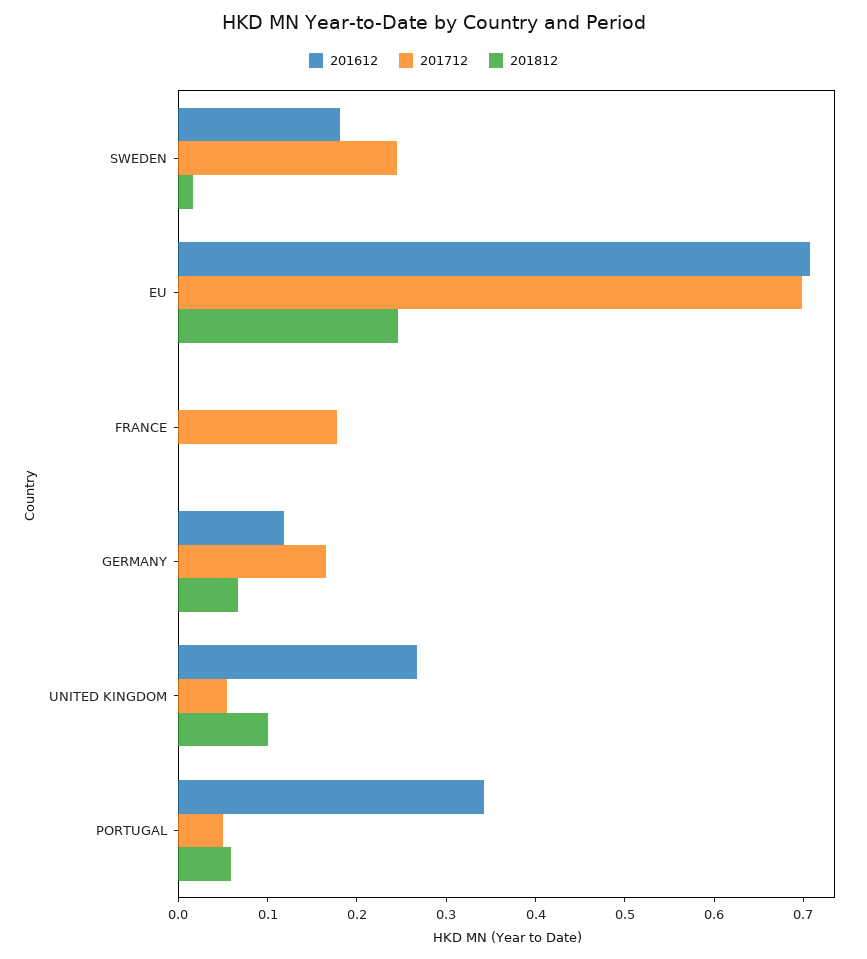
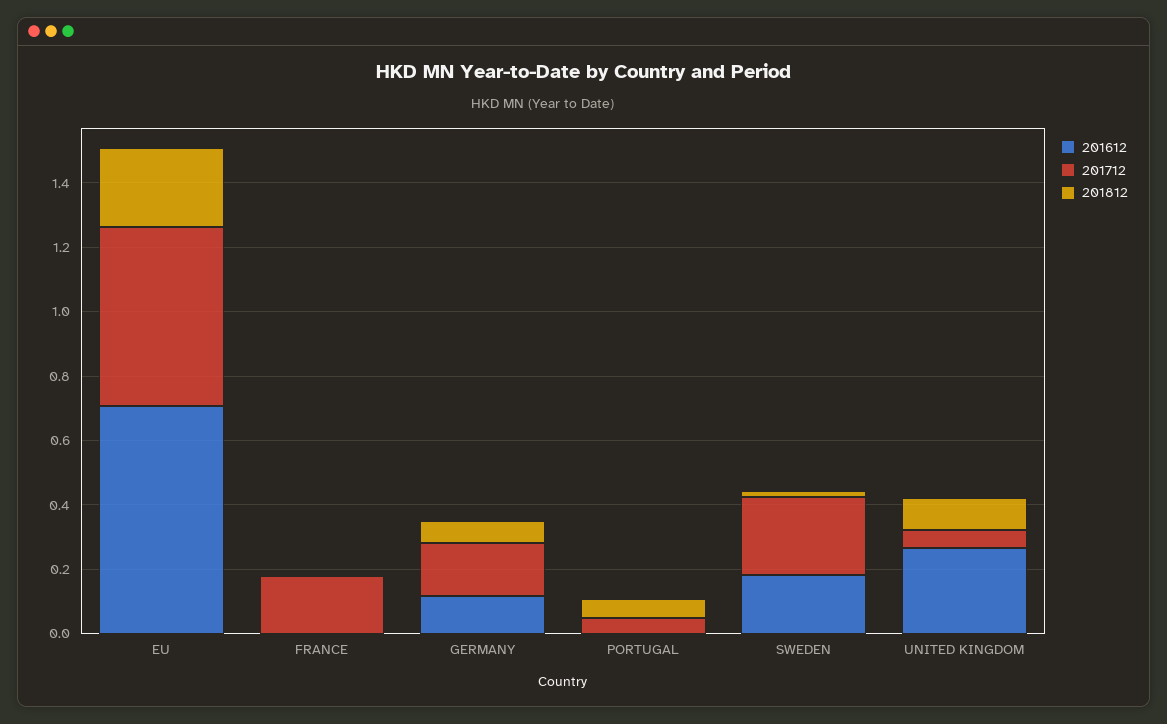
201712, EU: 0.7 -> 0.55
201612, PORTUGAL: 0.34 -> 0

